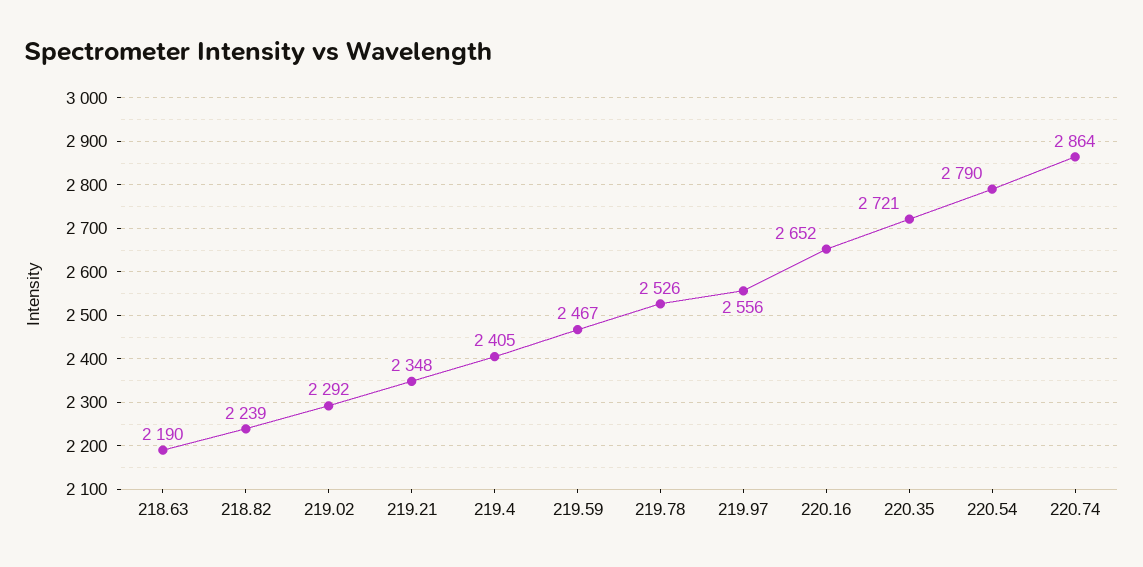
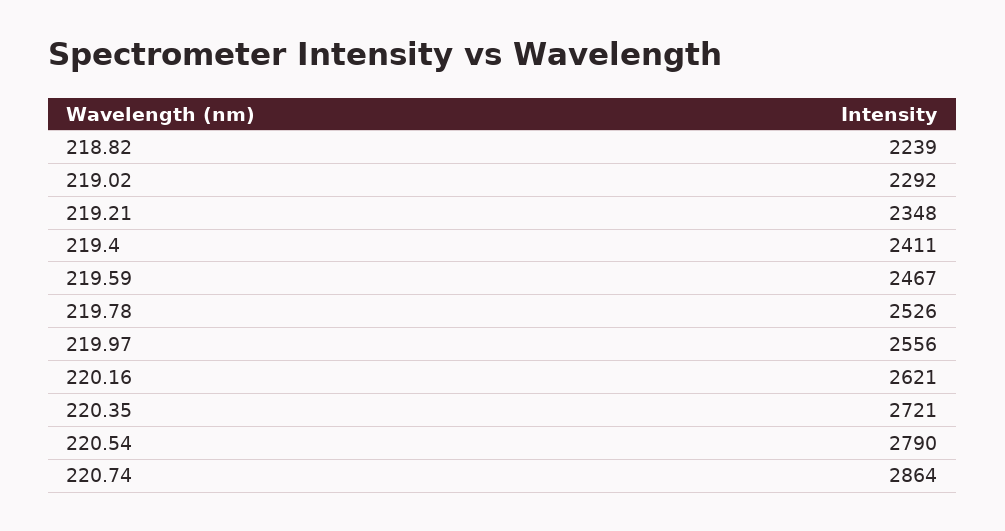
218.63: 2190 -> none
219.4: 2405 -> 2411
220.16: 2652 -> 2621

